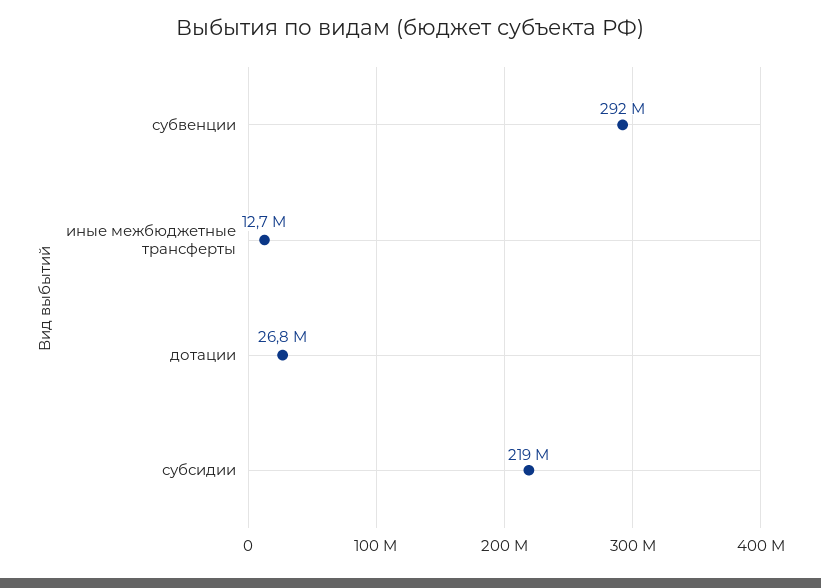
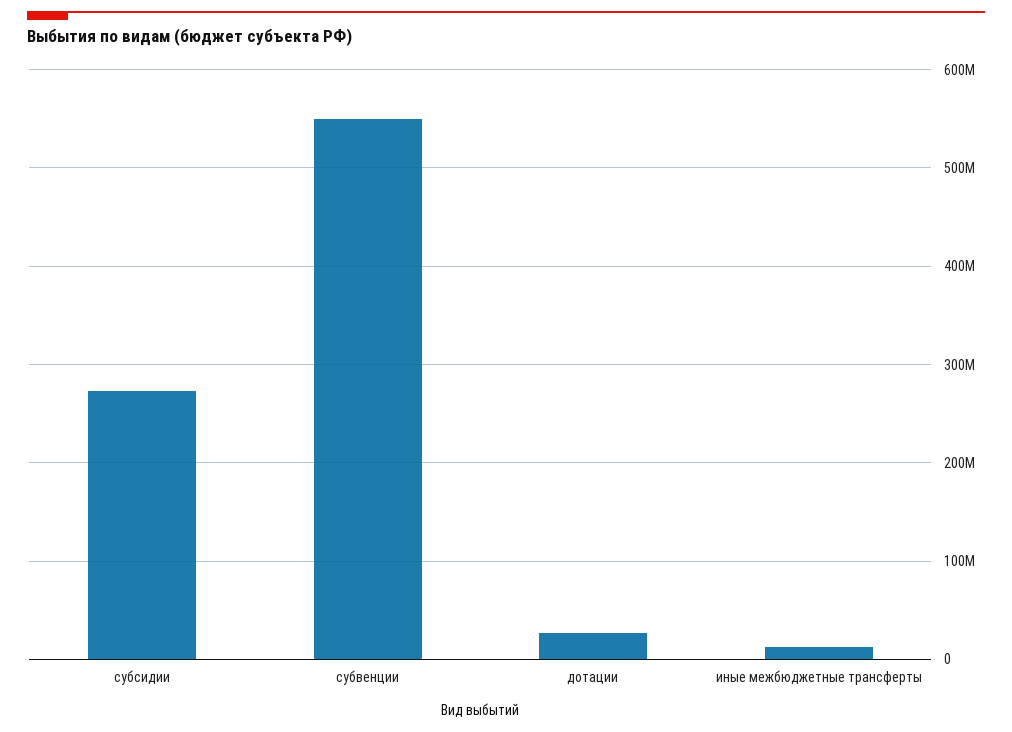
субвенции: 292000000 -> 550000000
субсидии: 219000000 -> 270000000

